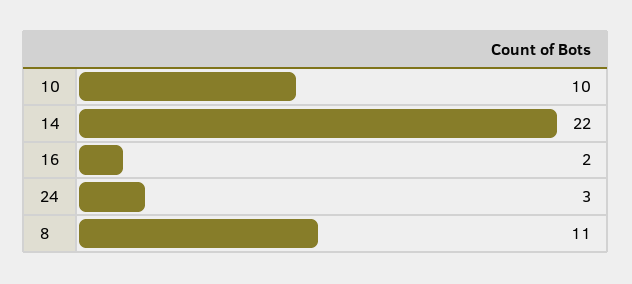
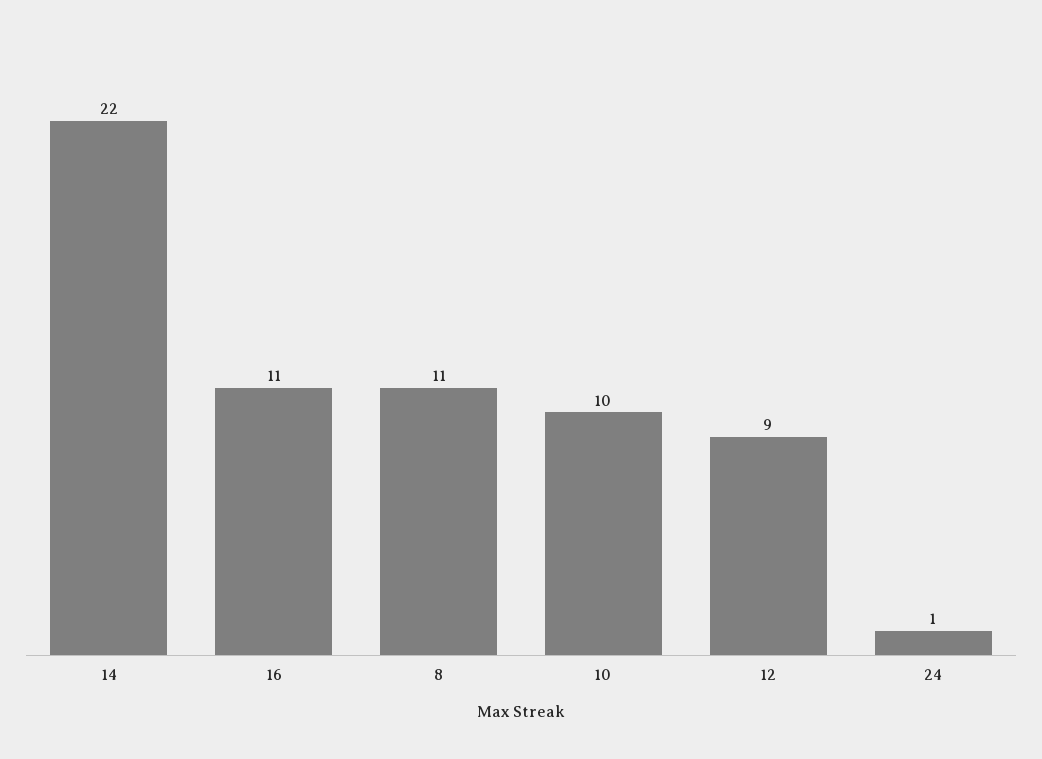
16: 2 -> 11
24: 3 -> 1
12: none -> 9

